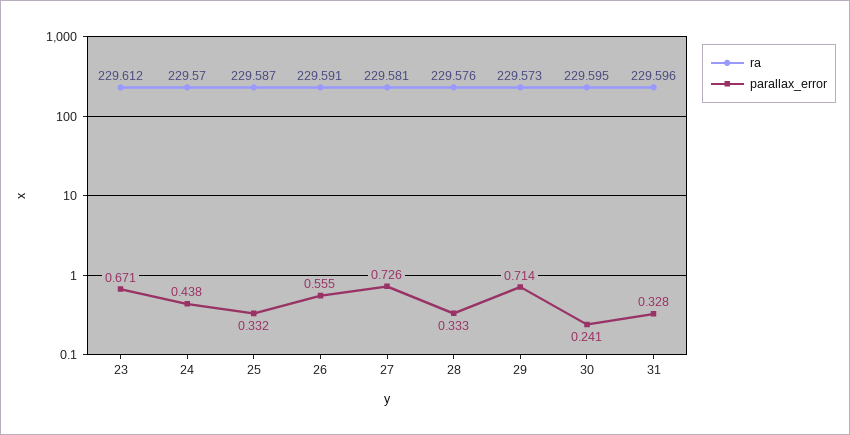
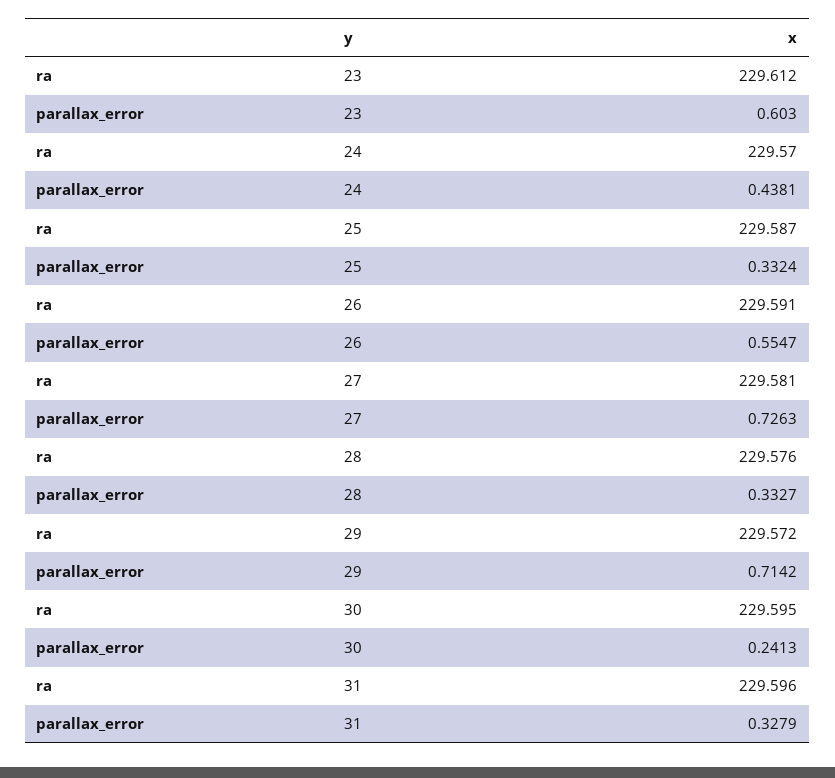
parallax_error, 23: 0.671 -> 0.603
ra, 29: 229.573 -> 229.572

